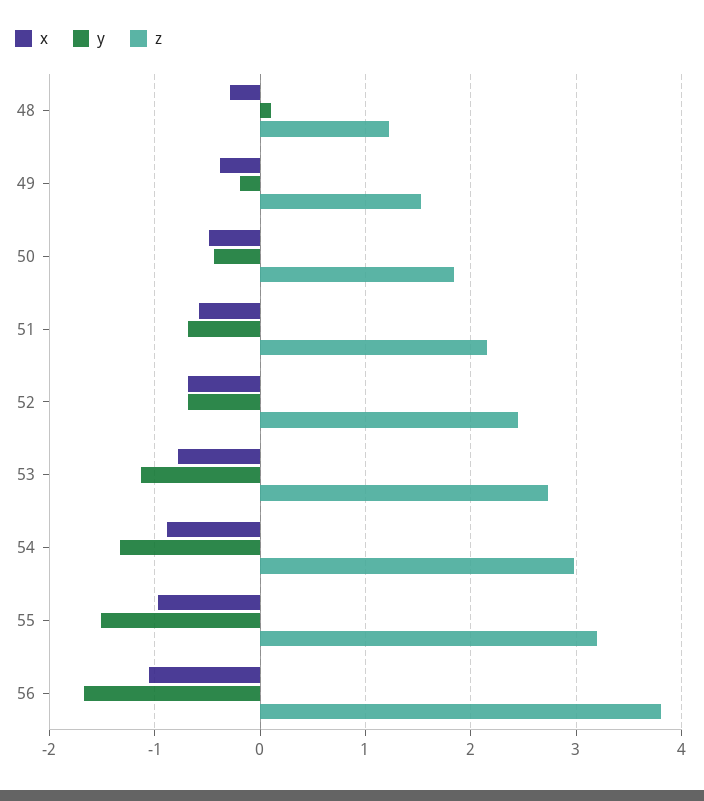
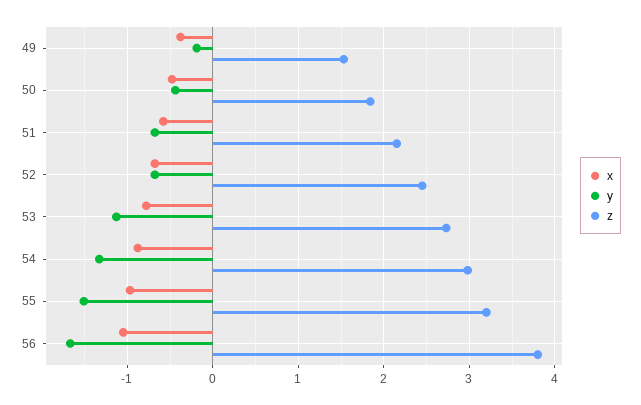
x, 48: -0.3 -> none
y, 48: 0.1 -> none
z, 48: 1.2 -> none

